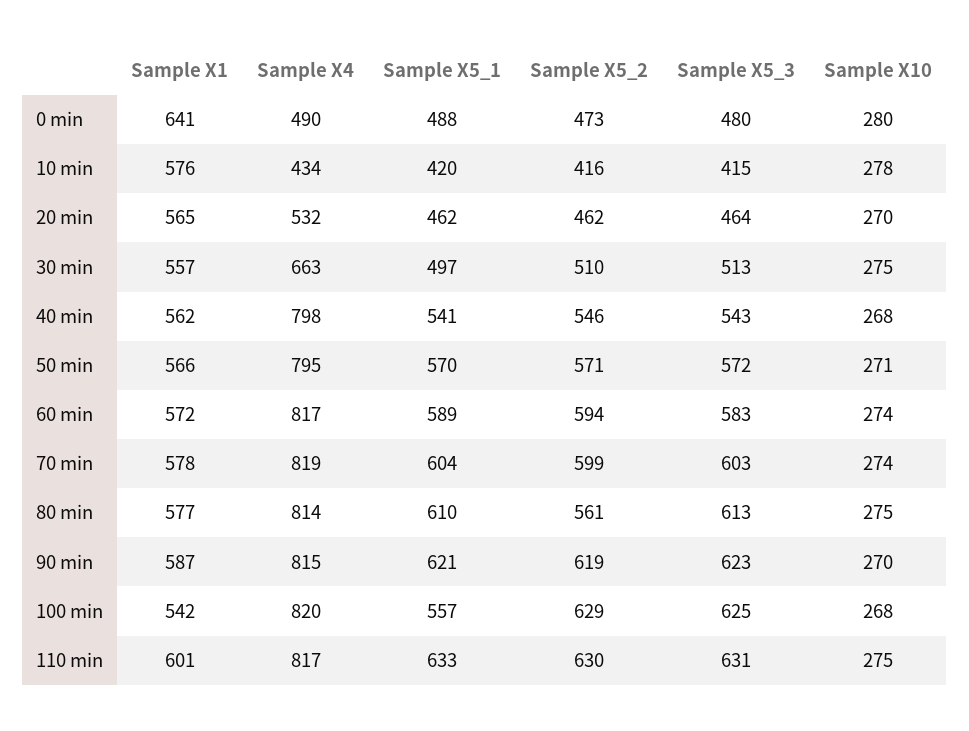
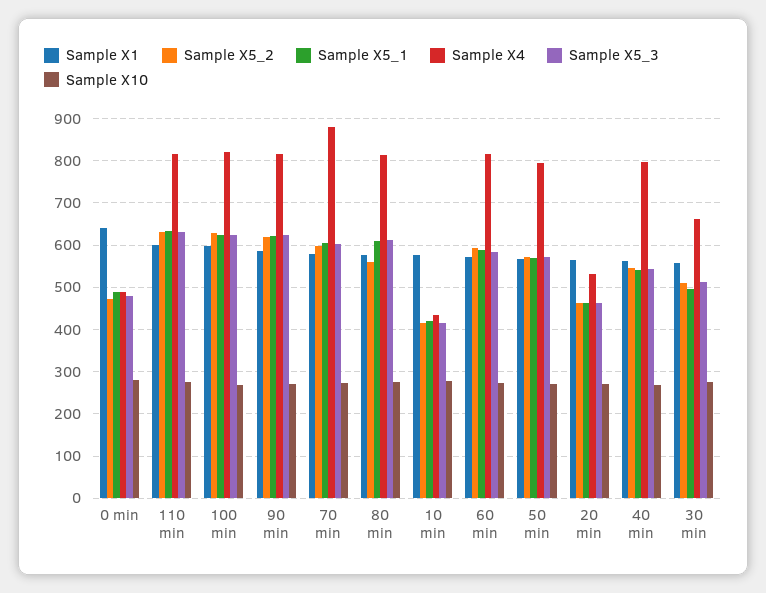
Sample X4, 70 min: 819 -> 880
Sample X1, 100 min: 542 -> 600
Sample X5_1, 100 min: 557 -> 620

